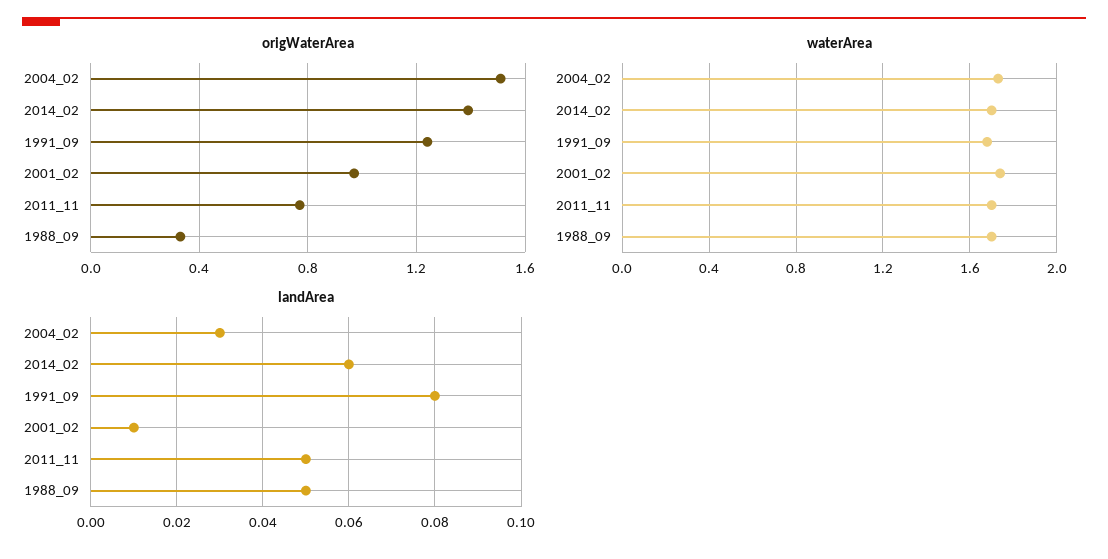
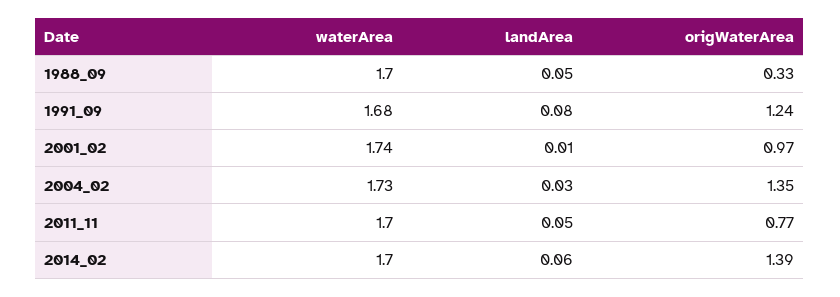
origWaterArea, 2004_02: 1.5 -> 1.35

